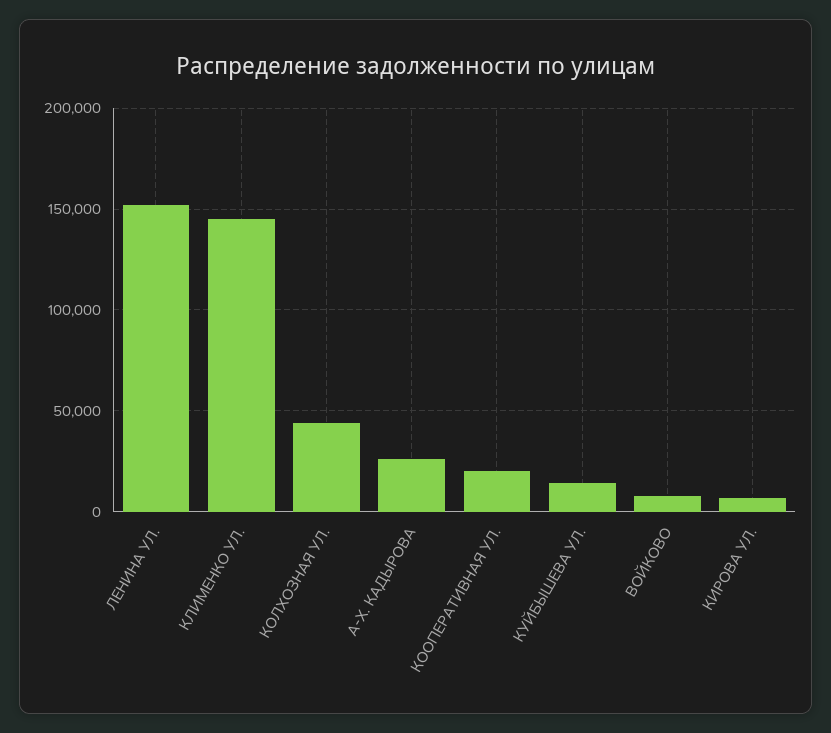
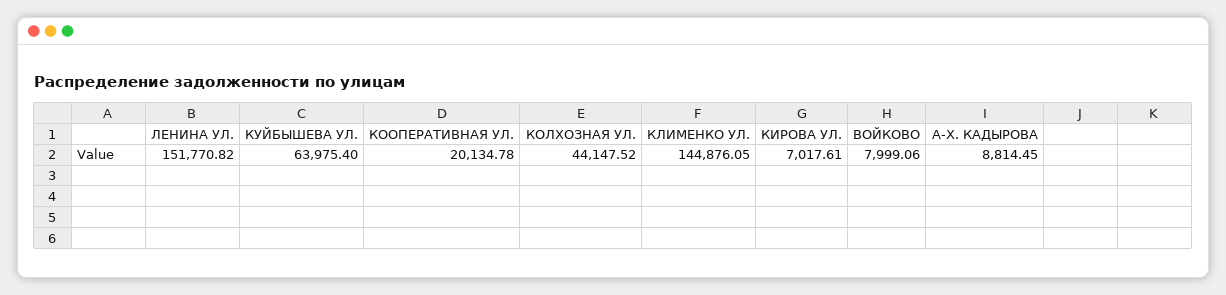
А-Х. КАДЫРОВА: 25000 -> 8814.45
КУЙБЫШЕВА УЛ.: 15000 -> 63975.4

